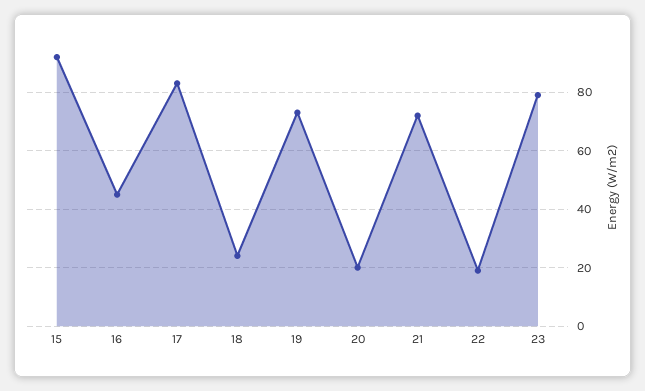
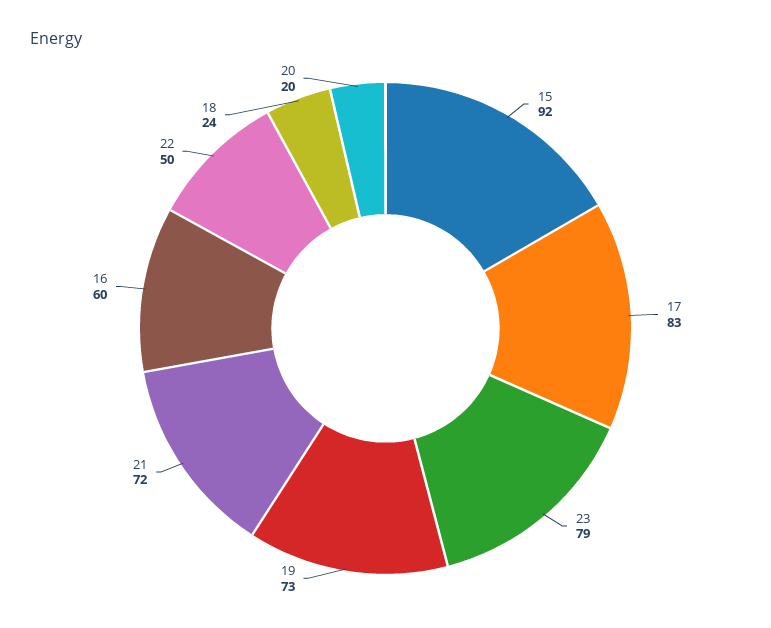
16: 45 -> 60
22: 20 -> 50

